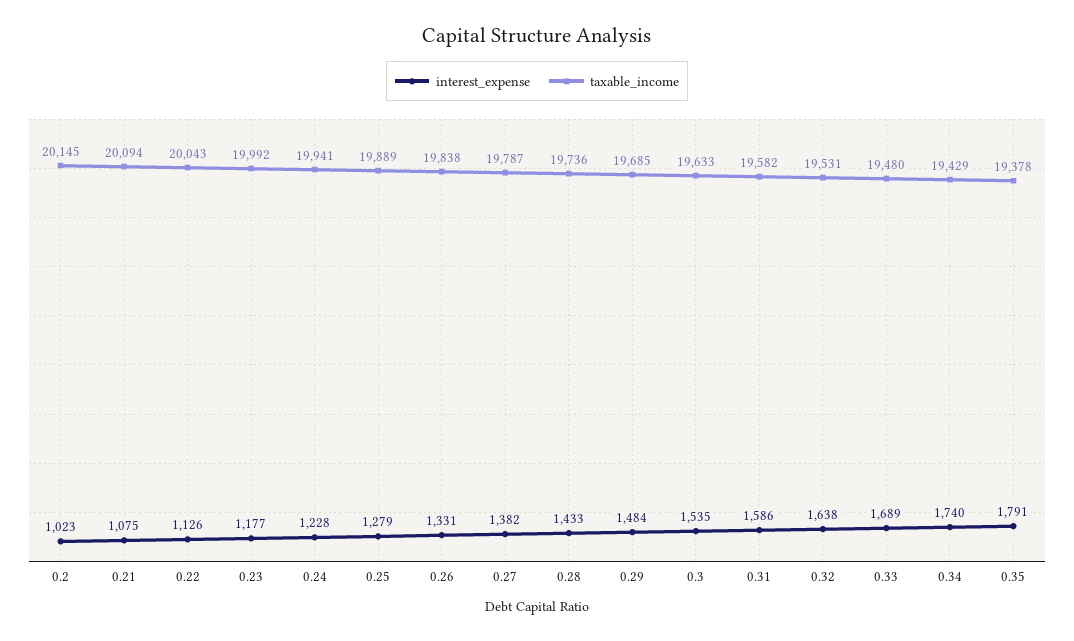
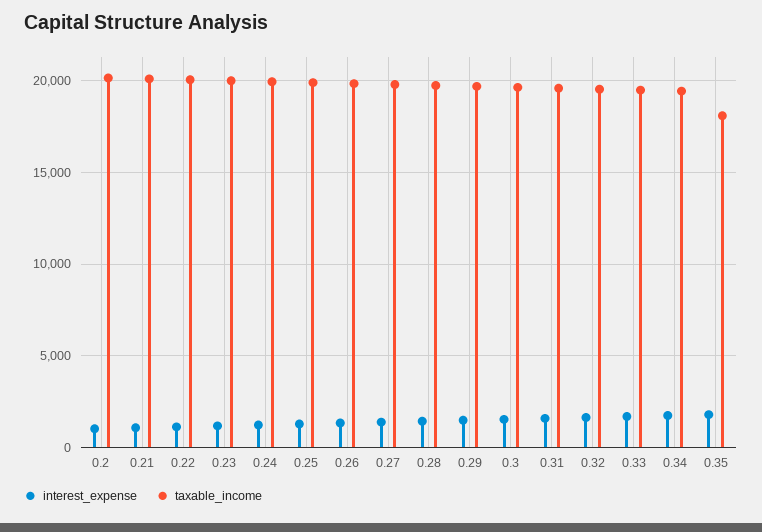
taxable_income, 0.35: 19378 -> 18000

